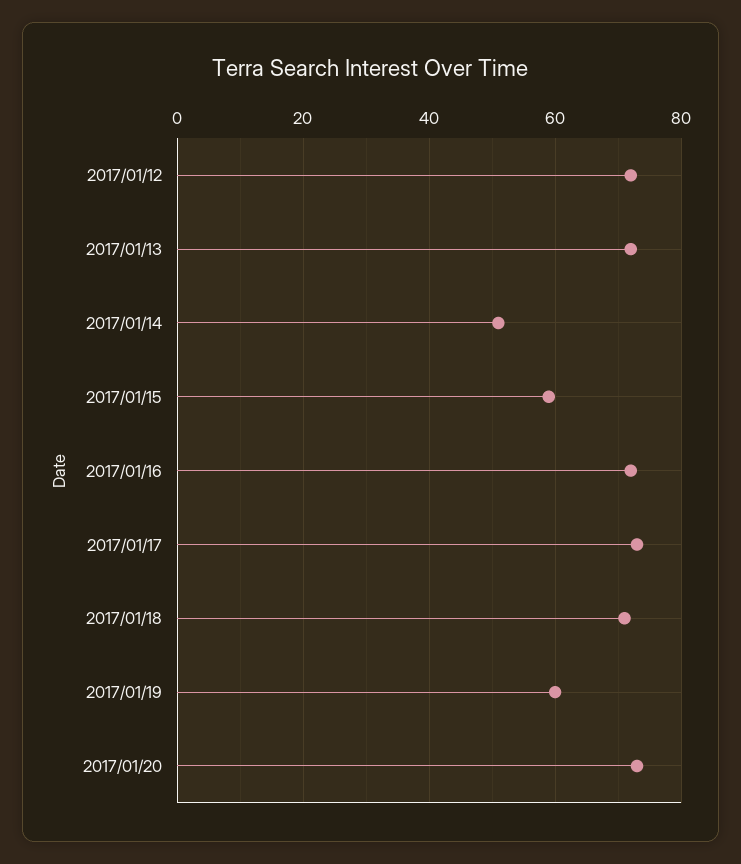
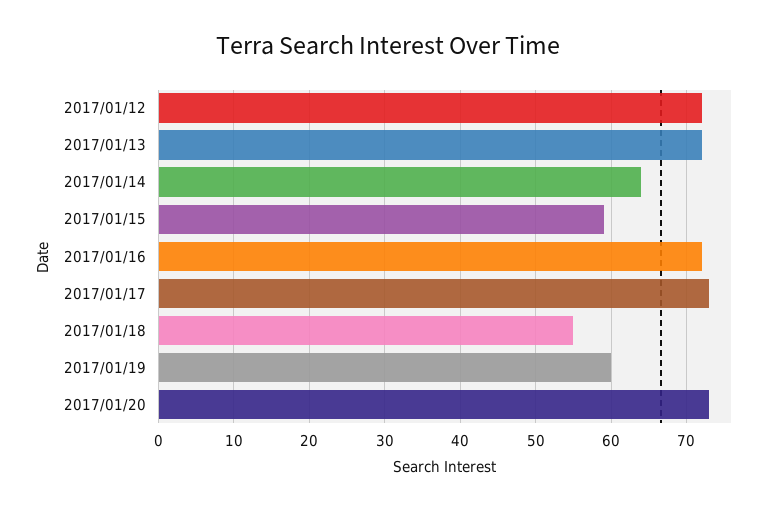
2017/01/14: 50 -> 64
2017/01/18: 70 -> 55

